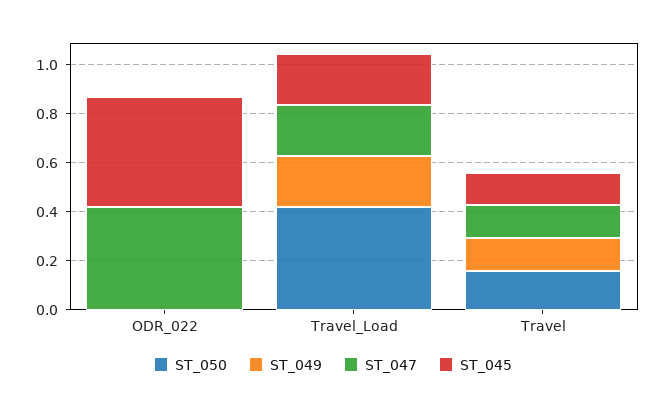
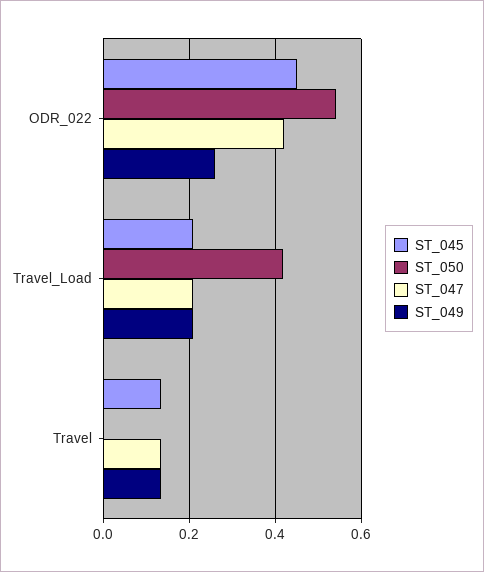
ST_050, ODR_022: 0 -> 0.54
ST_049, ODR_022: 0 -> 0.26
ST_050, Travel: 0.15 -> 0

